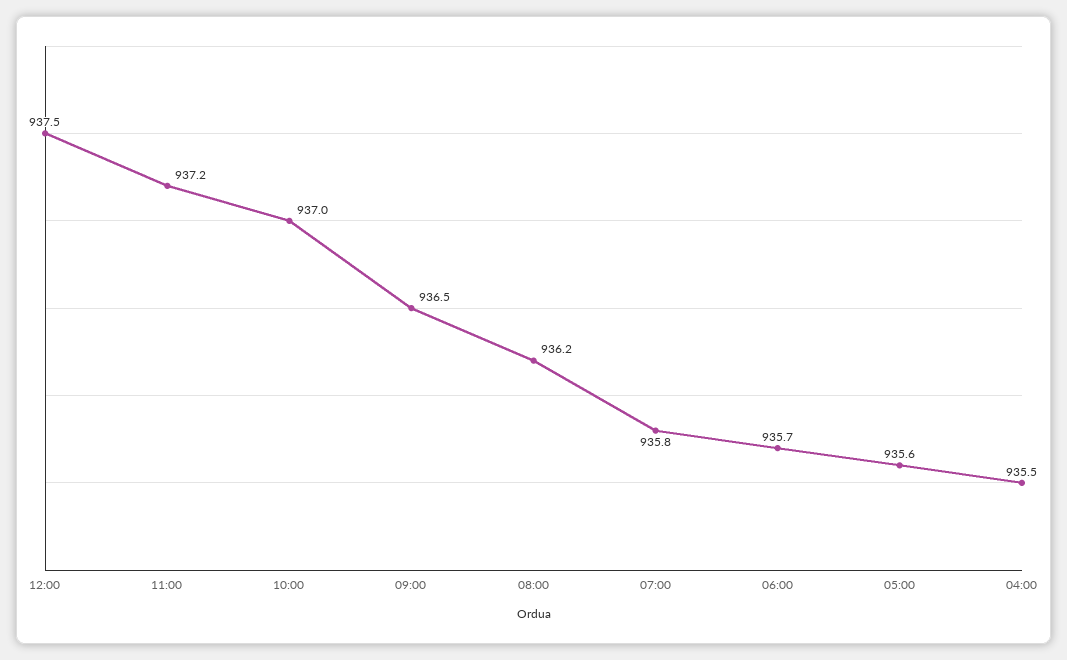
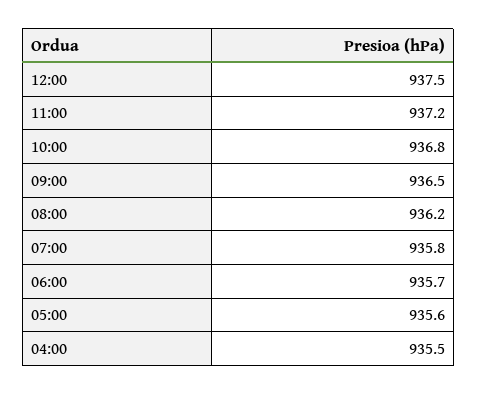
10:00: 937 -> 936.8

